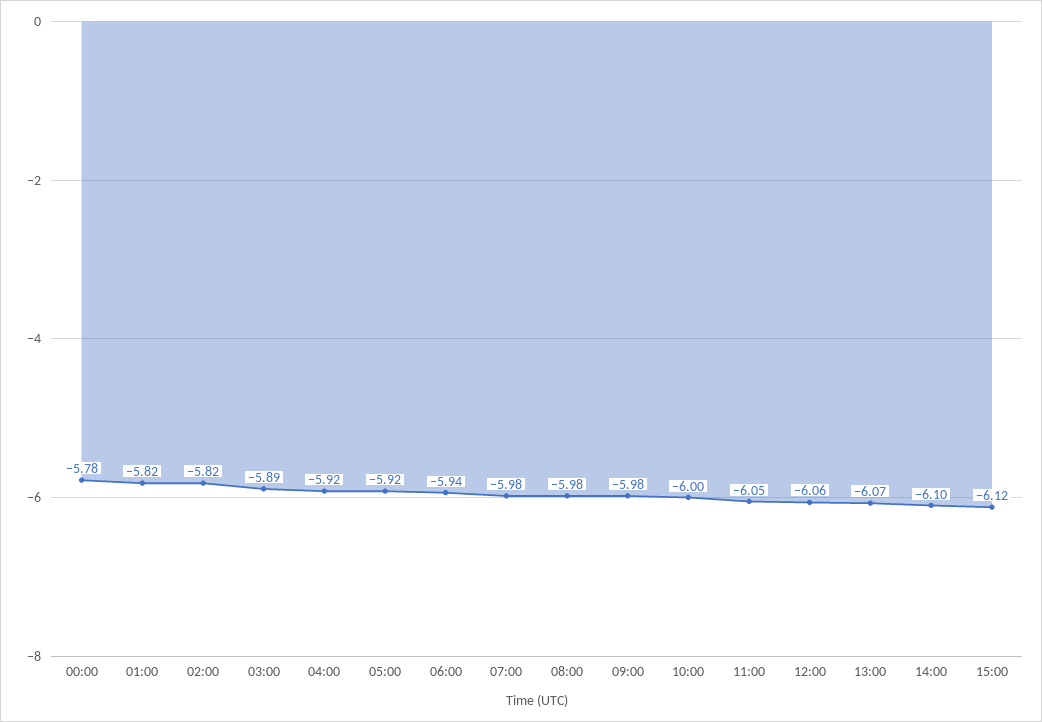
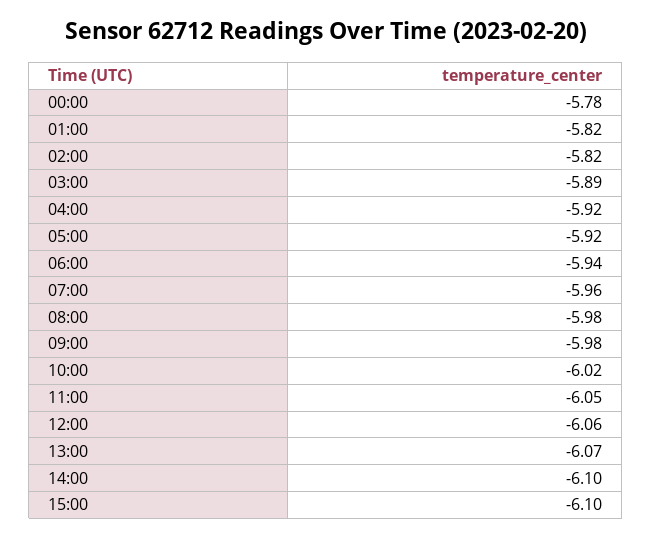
07:00: -5.98 -> -5.96
10:00: -6 -> -6.02
15:00: -6.12 -> -6.1

